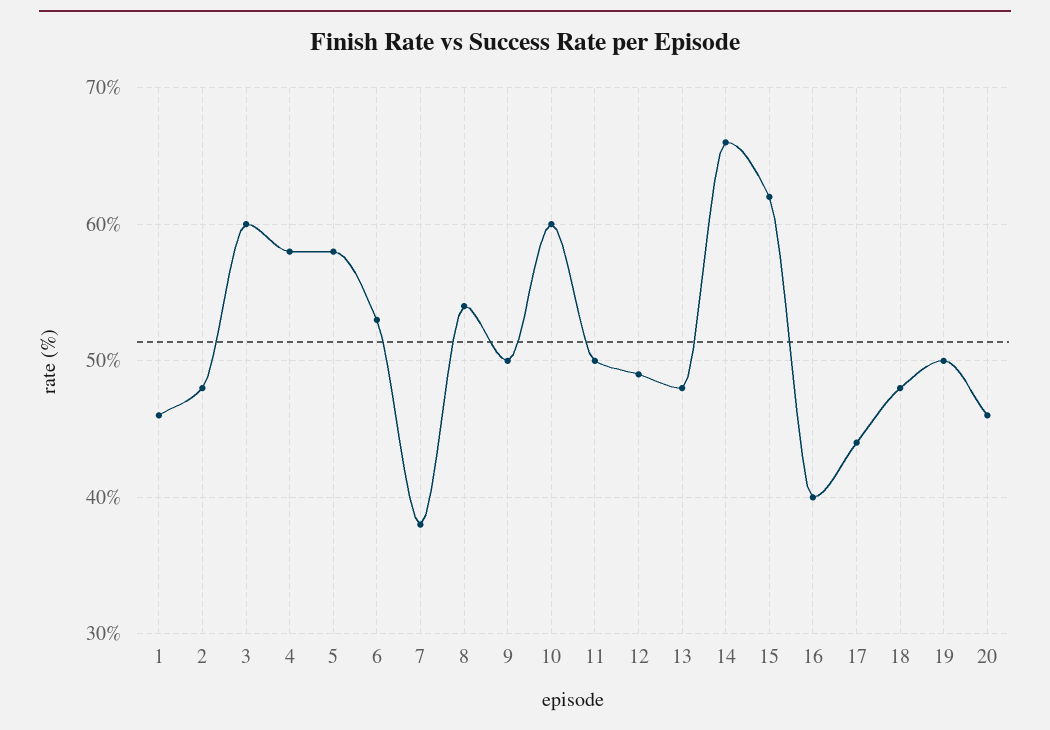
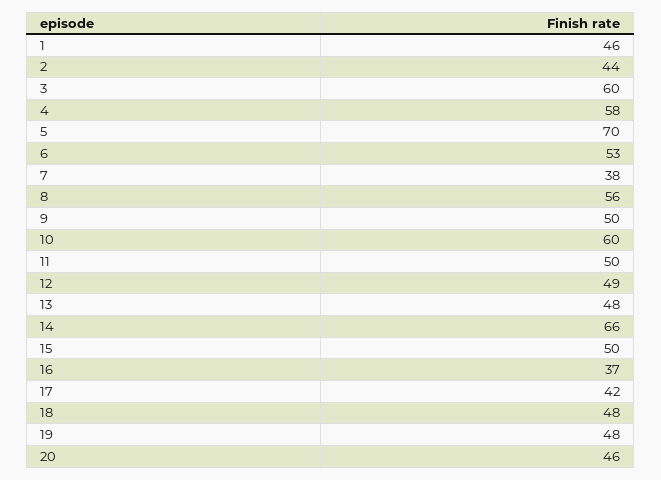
2: 48 -> 44
5: 58 -> 70
8: 54 -> 56
15: 62 -> 50
16: 40 -> 37
17: 44 -> 42
19: 50 -> 48

